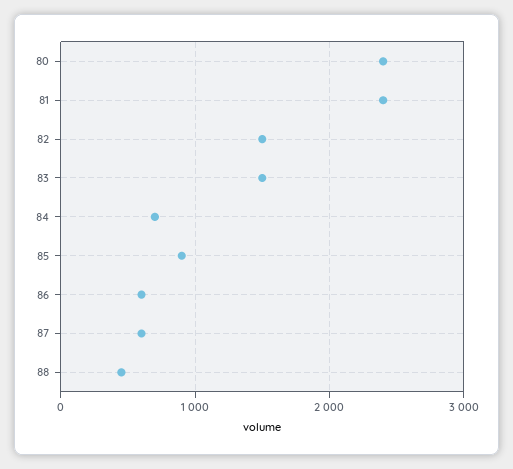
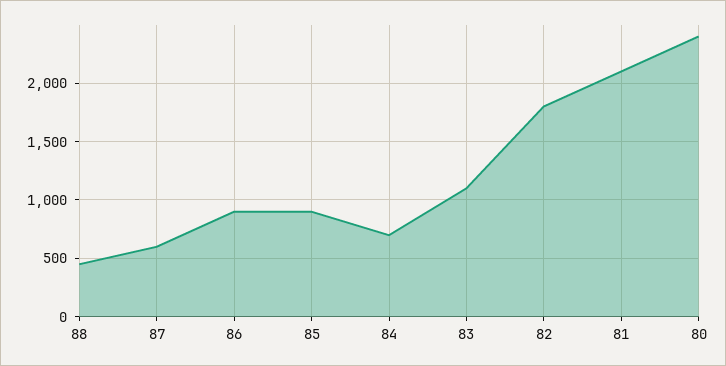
81: 2400 -> 2100
82: 1500 -> 1800
83: 1500 -> 1100
86: 600 -> 900

